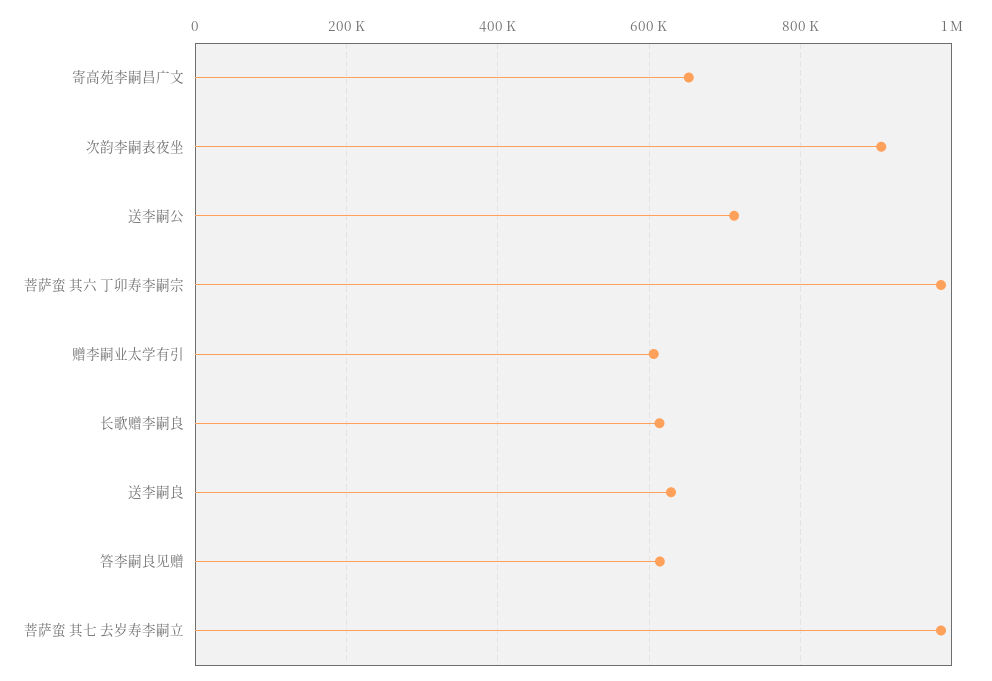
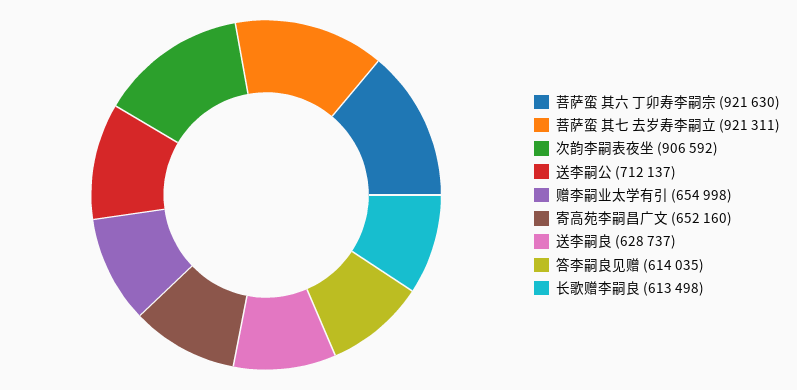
菩萨蛮 其六 丁卯寿李嗣宗: 980000 -> 921630
赠李嗣业太学有引: 600000 -> 654998
菩萨蛮 其七 去岁寿李嗣立: 980000 -> 921311

